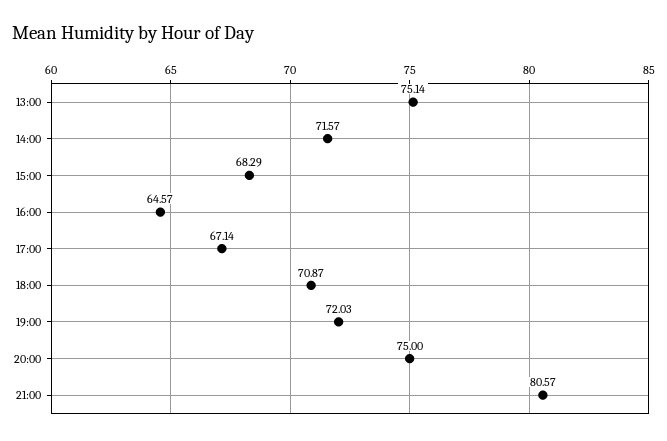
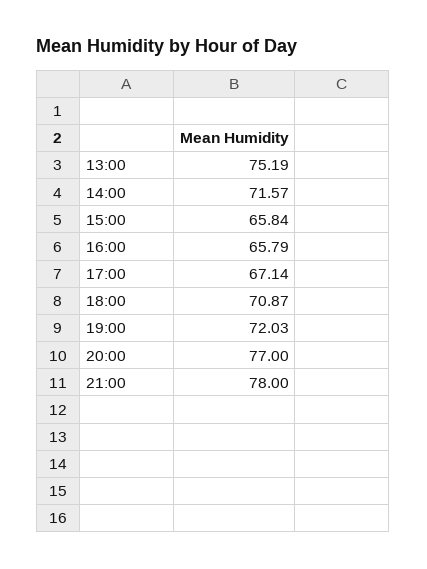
13:00: 75.14 -> 75.19
15:00: 68.29 -> 65.84
16:00: 64.57 -> 65.79
20:00: 75 -> 77
21:00: 80.57 -> 78

